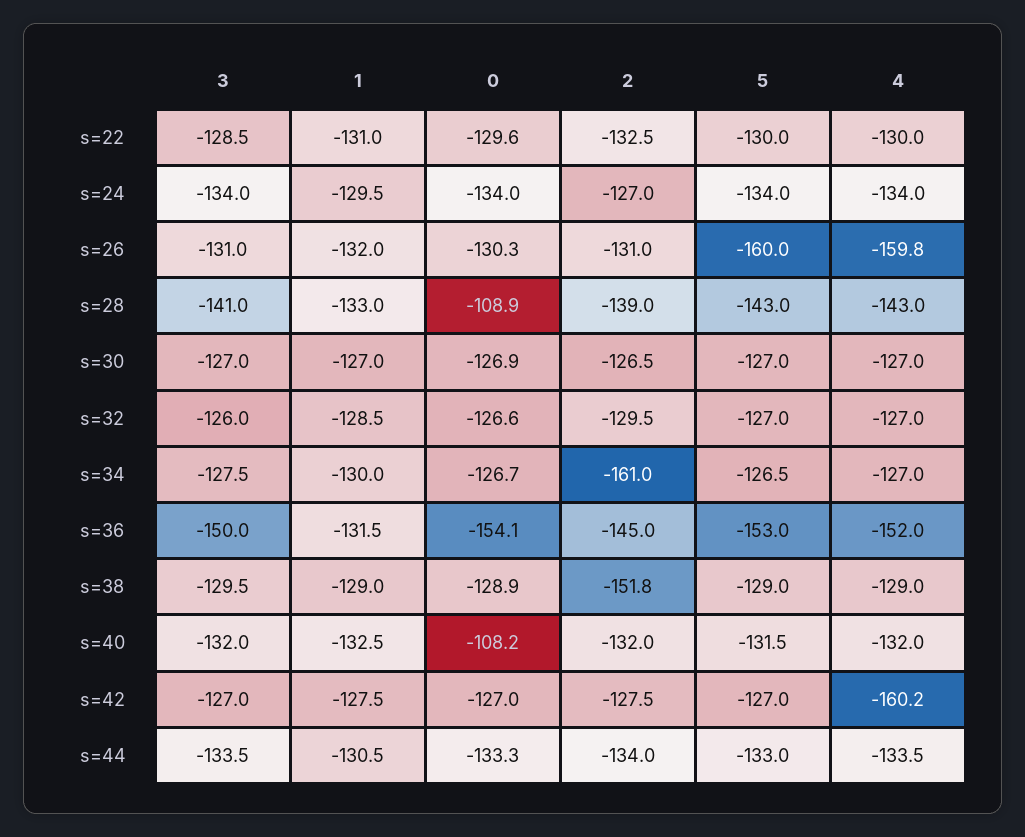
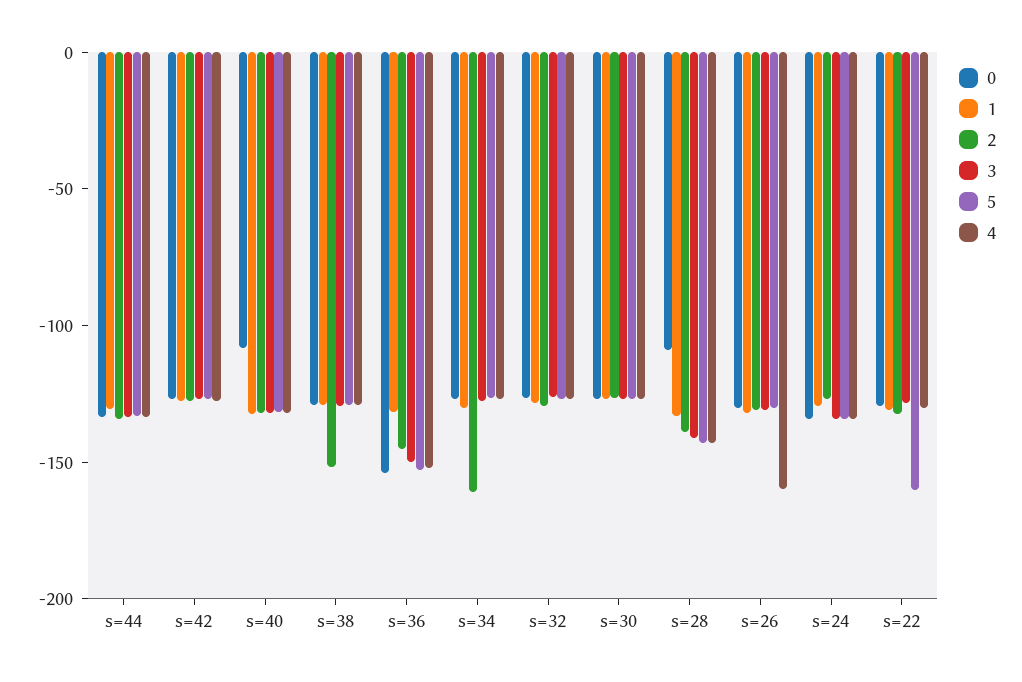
5, s=22: -130 -> -160
5, s=26: -160 -> -130
4, s=42: -160.2 -> -130

